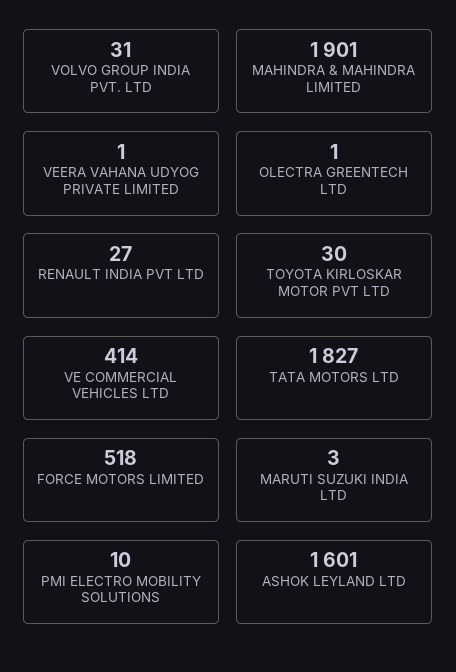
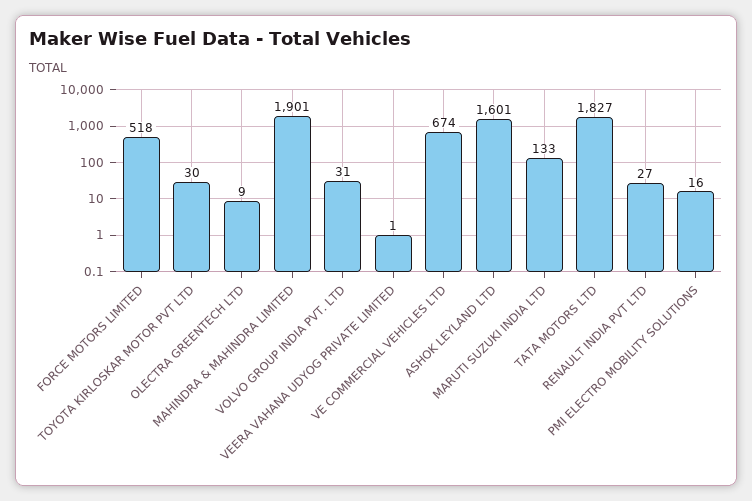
OLECTRA GREENTECH LTD: 1 -> 9
VE COMMERCIAL VEHICLES LTD: 414 -> 674
MARUTI SUZUKI INDIA LTD: 3 -> 133
PMI ELECTRO MOBILITY SOLUTIONS: 10 -> 16

